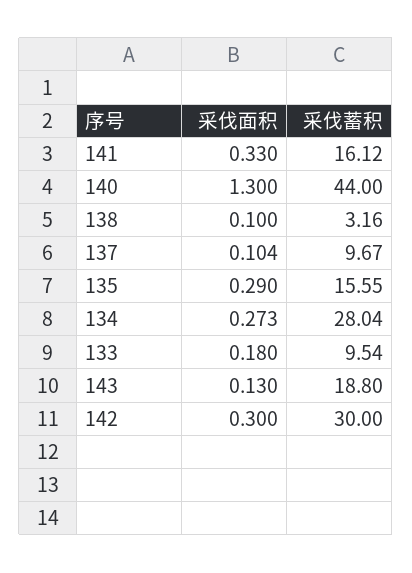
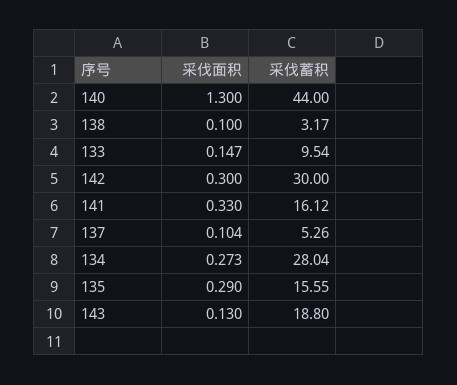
采伐蓄积, 138: 3.16 -> 3.17
采伐蓄积, 137: 9.67 -> 5.26
采伐面积, 133: 0.18 -> 0.147

